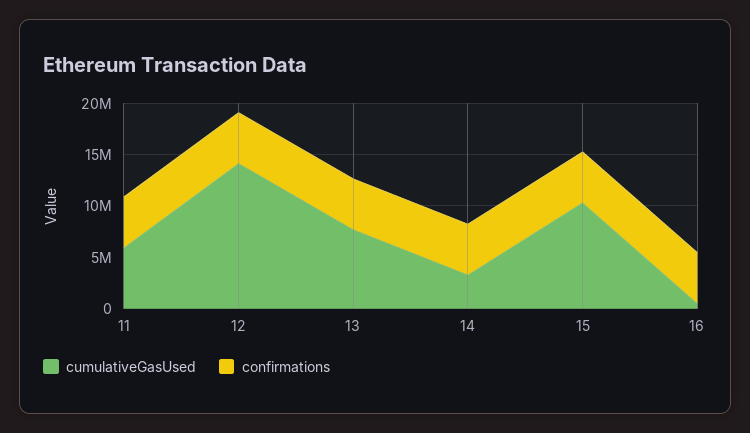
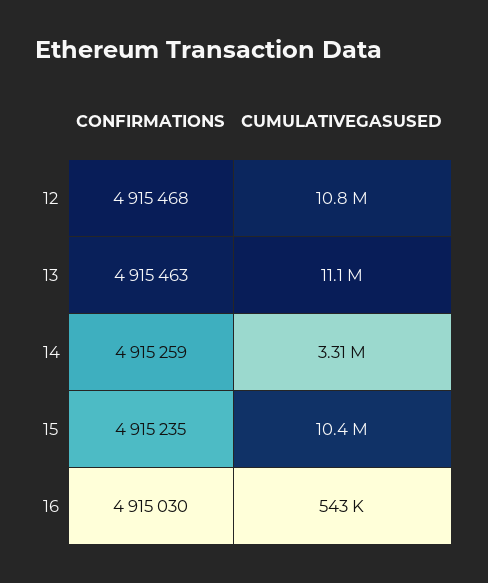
cumulativeGasUsed, 11: 6000000 -> none
confirmations, 11: 5000000 -> none
cumulativeGasUsed, 12: 14000000 -> 10800000
cumulativeGasUsed, 13: 8000000 -> 11100000

